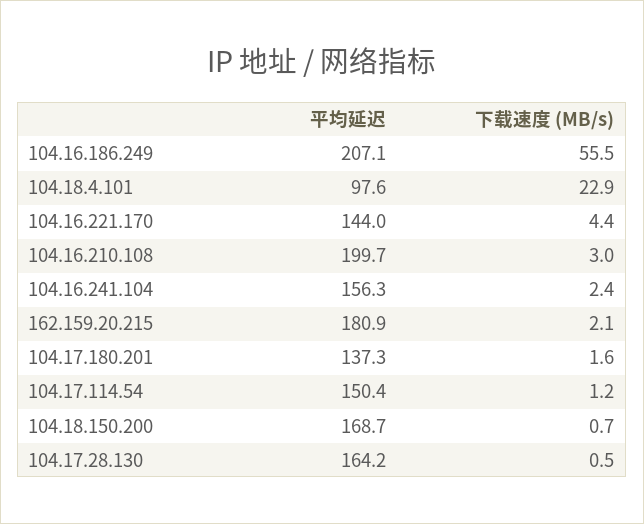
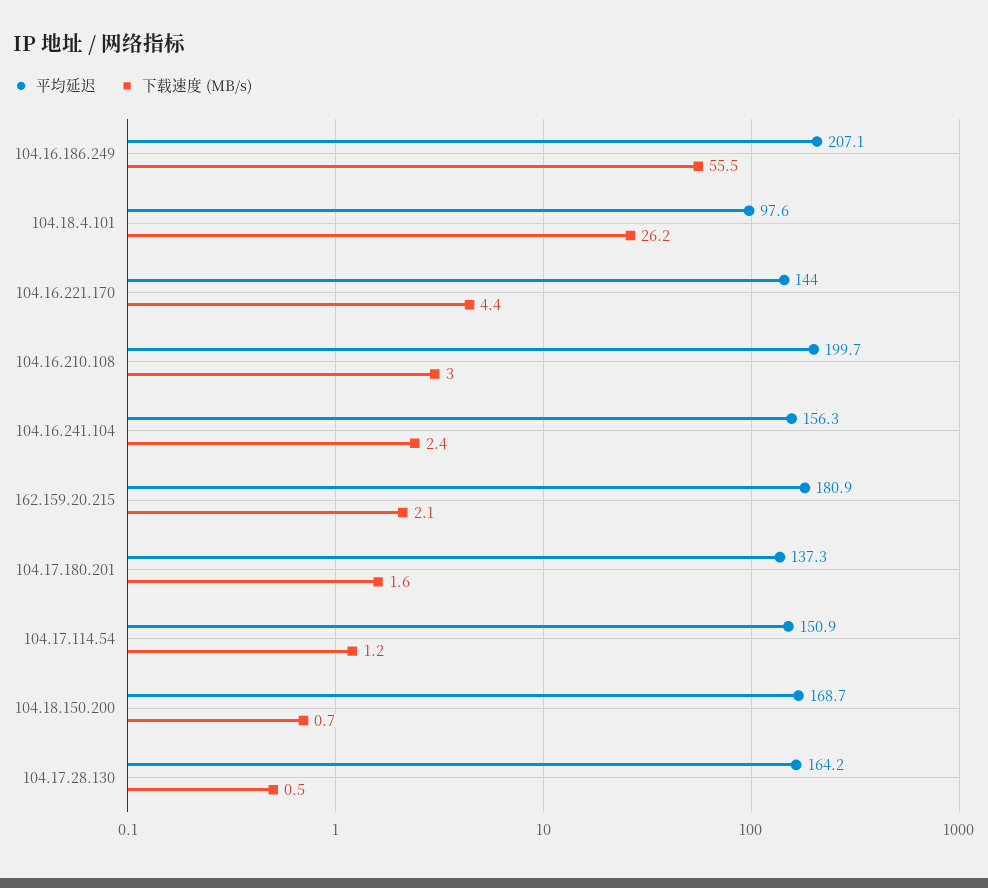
下载速度 (MB/s), 104.18.4.101: 22.9 -> 26.2
平均延迟, 104.17.114.54: 150.4 -> 150.9

